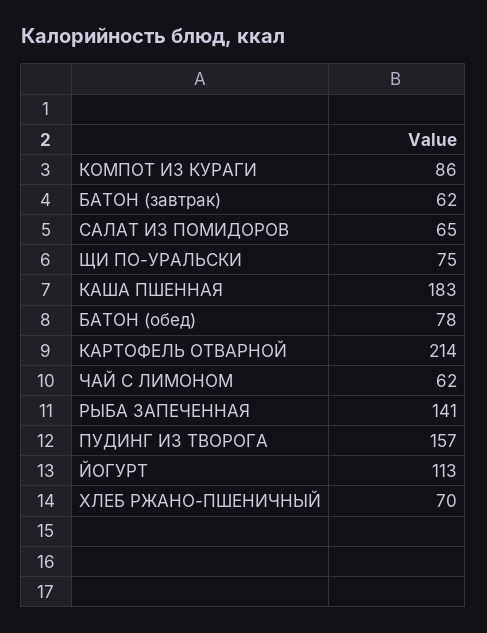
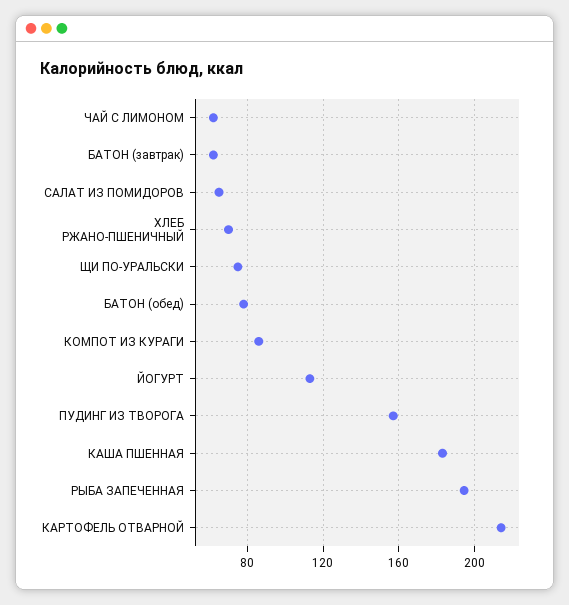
РЫБА ЗАПЕЧЕННАЯ: 141 -> 195

